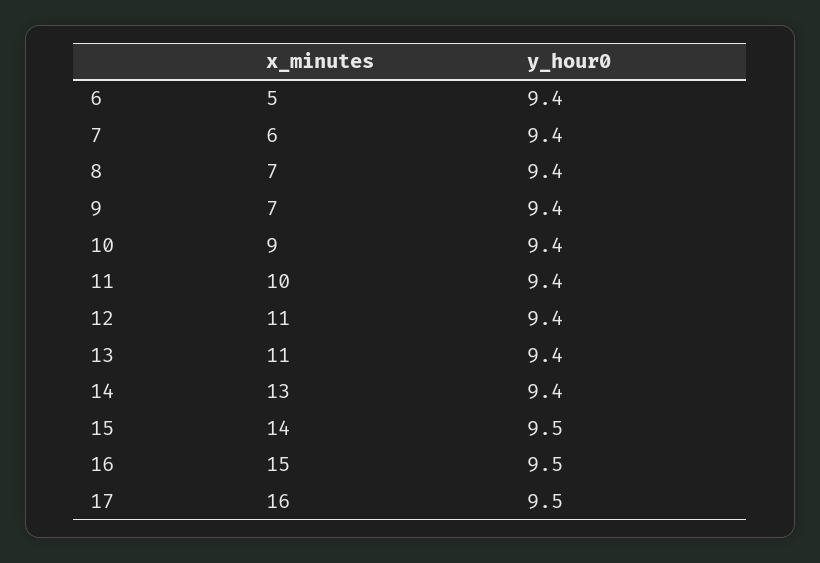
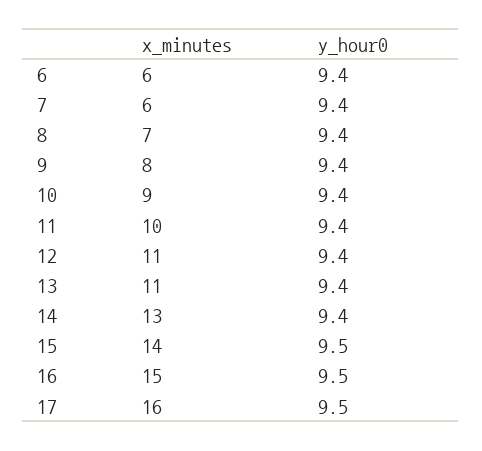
x_minutes, 6: 5 -> 6
x_minutes, 9: 7 -> 8

